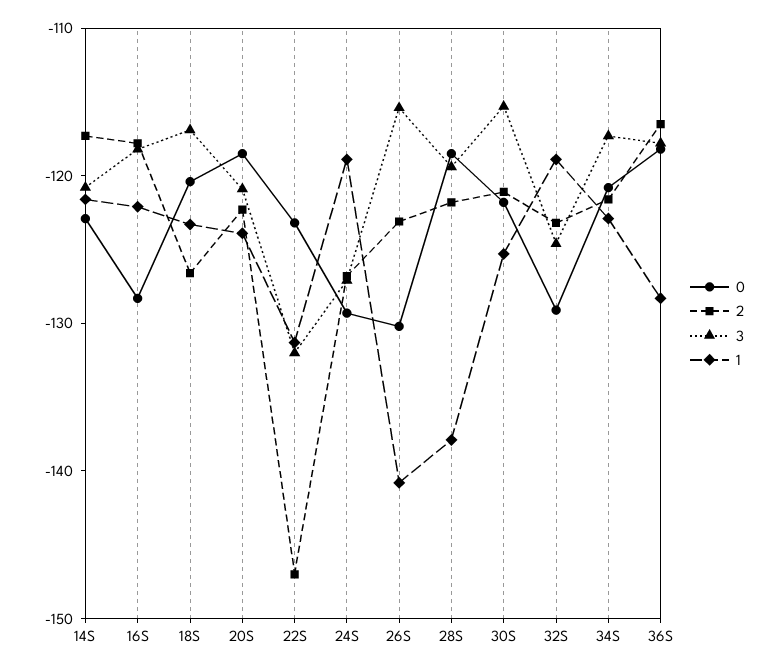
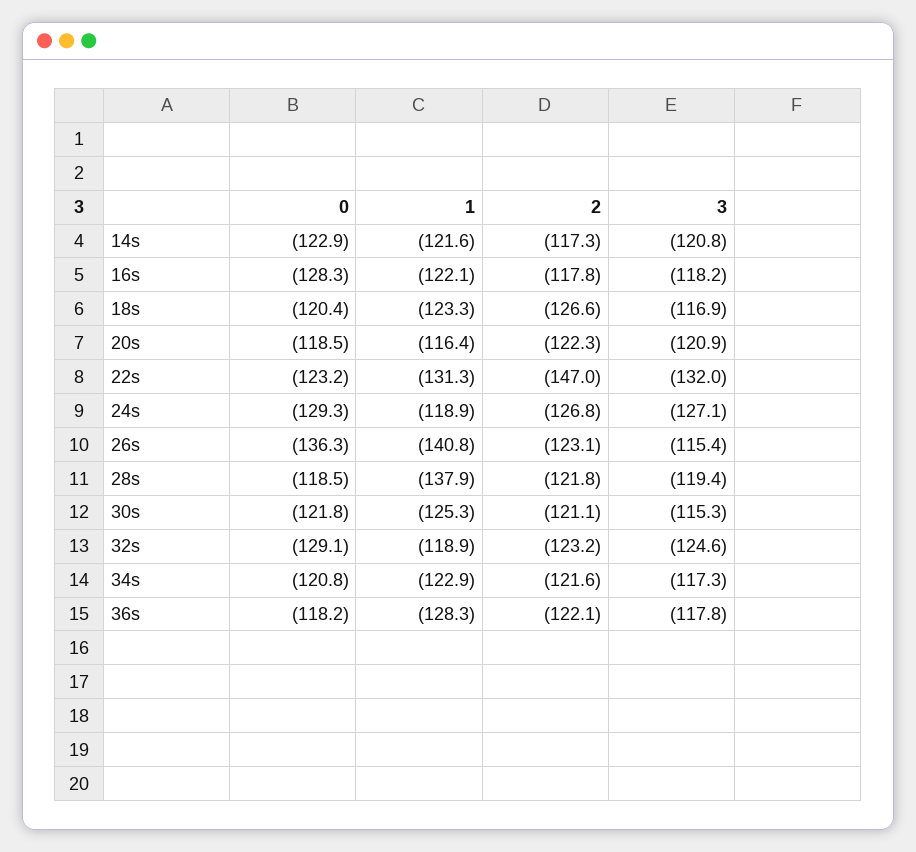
1, 20S: -124 -> -116.4
0, 26S: -130 -> -136.3
2, 36S: -116 -> -122.1

